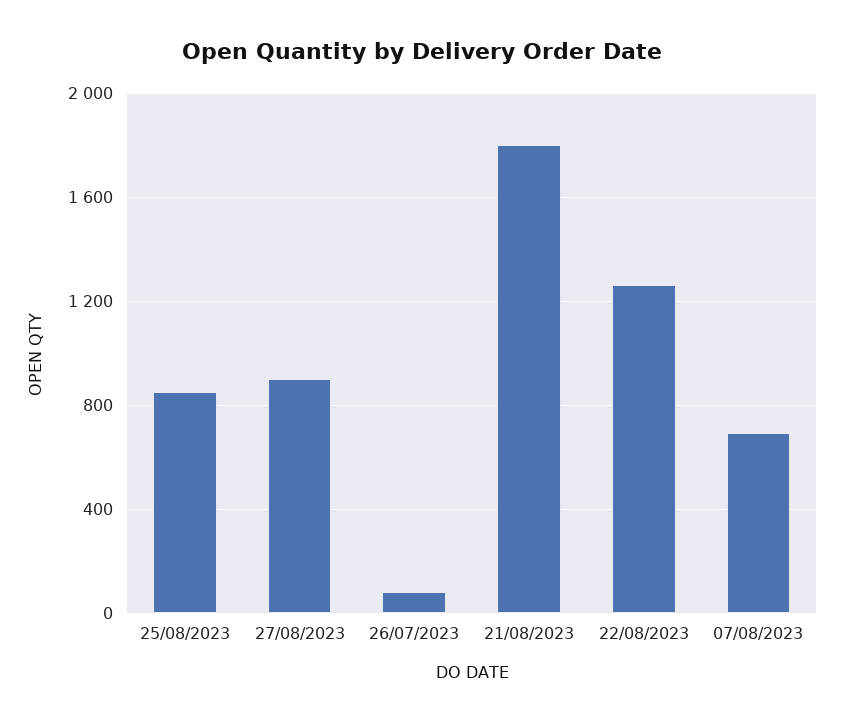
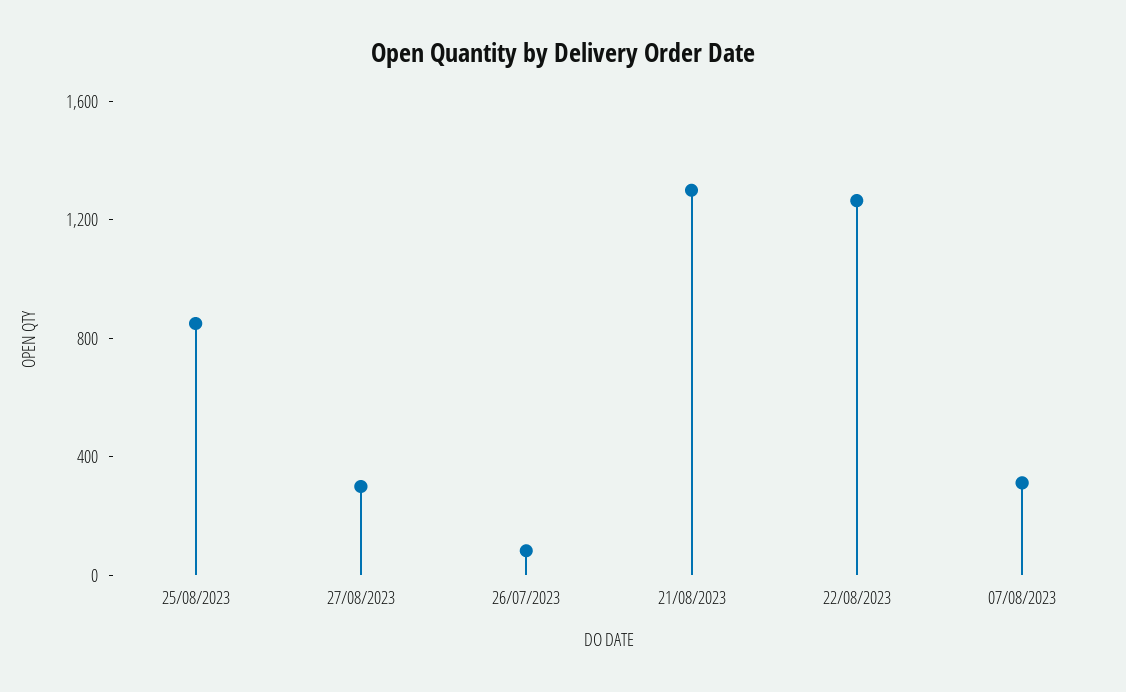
27/08/2023: 900 -> 300
21/08/2023: 1800 -> 1300
07/08/2023: 700 -> 300

